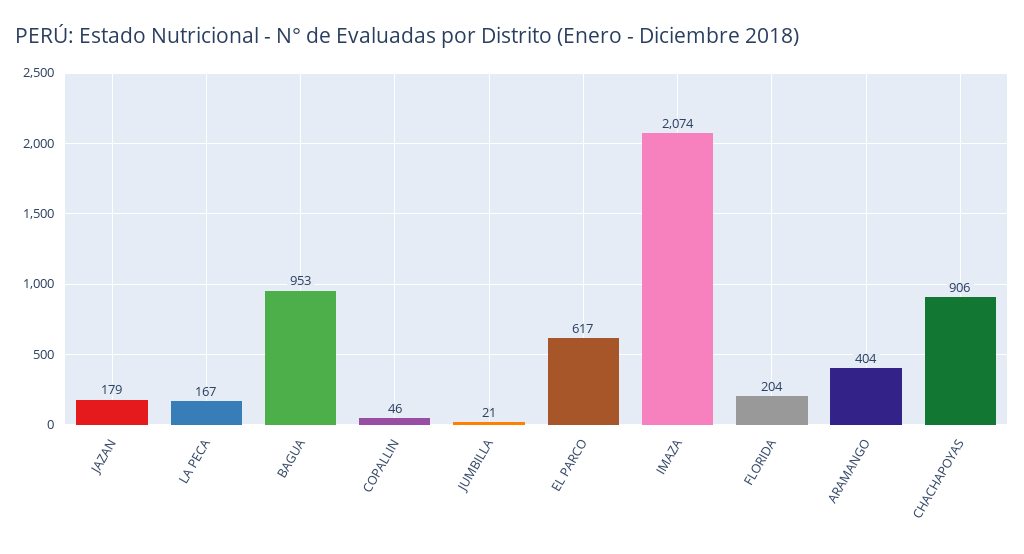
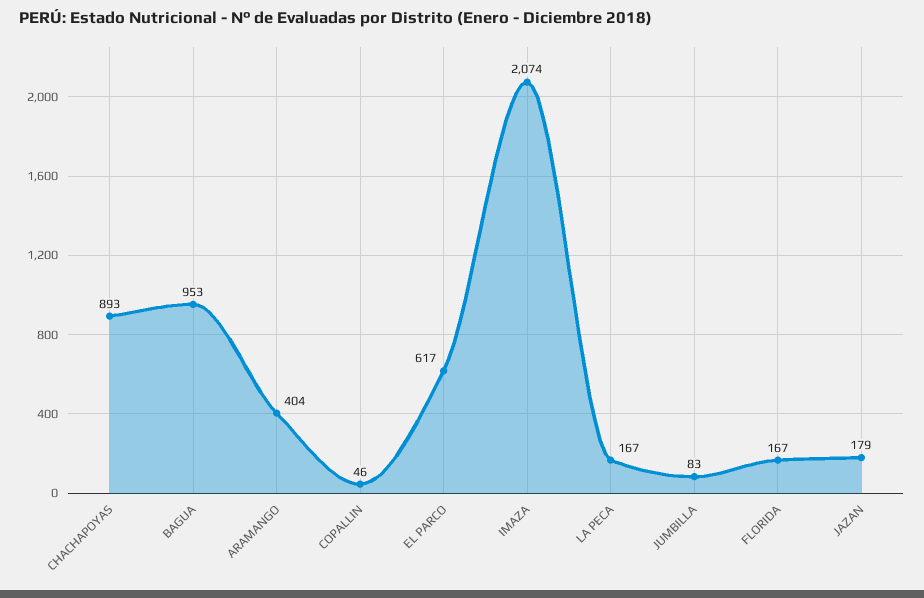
JUMBILLA: 21 -> 83
FLORIDA: 204 -> 167
CHACHAPOYAS: 906 -> 893

